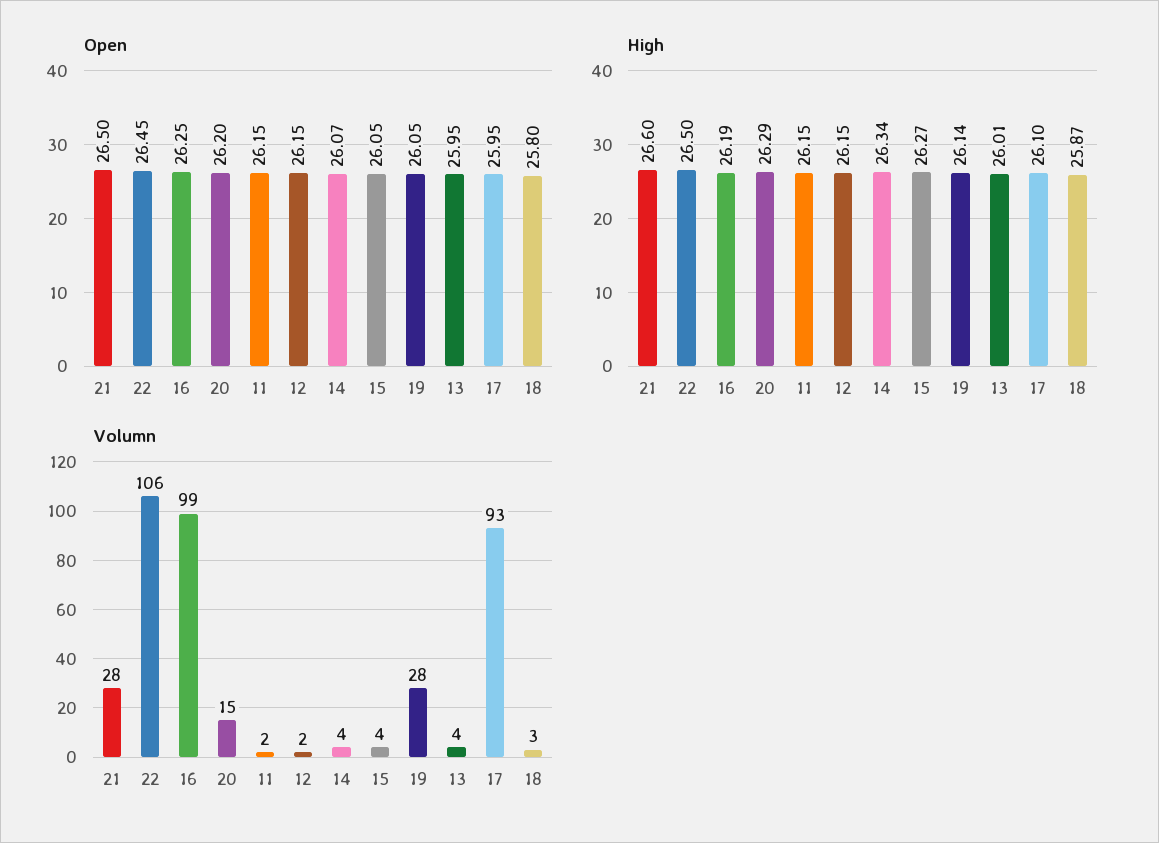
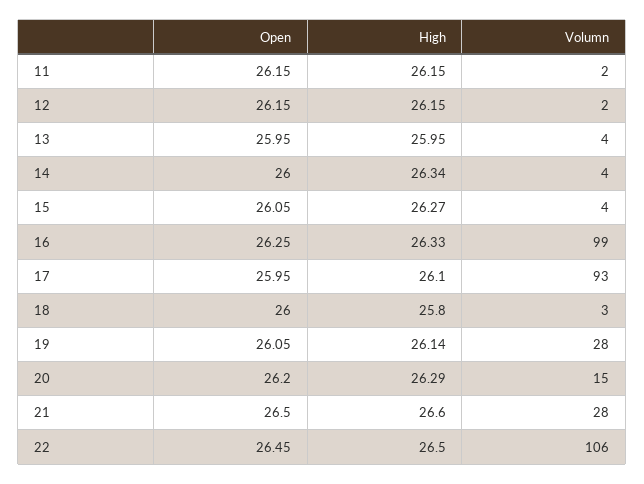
Open, 14: 26.07 -> 26
Open, 18: 25.8 -> 26
High, 16: 26.19 -> 26.33
High, 13: 26.01 -> 25.95
High, 18: 25.87 -> 25.8

